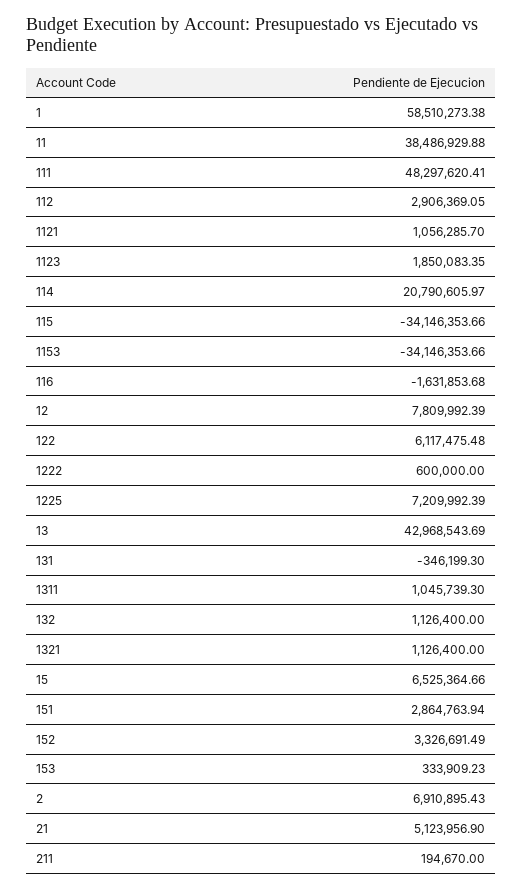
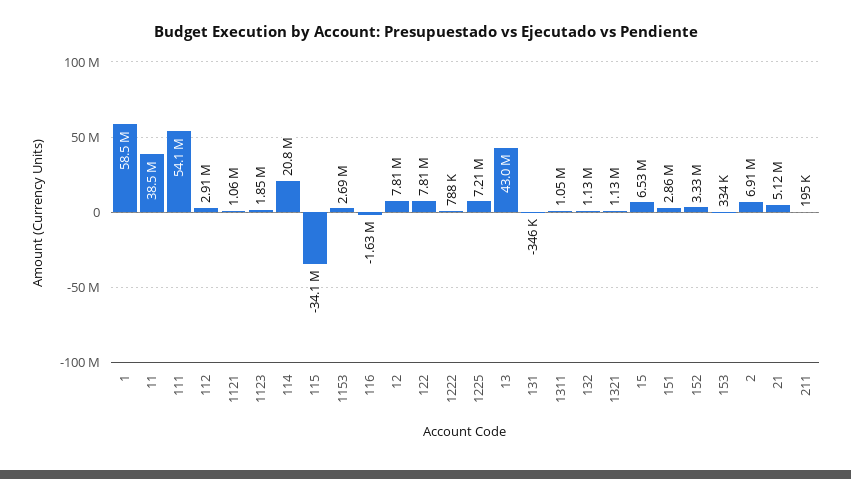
111: 48297620.41 -> 54100000
1153: -34146353.66 -> 2690000
122: 6117475.48 -> 7810000
1222: 600000 -> 788000

